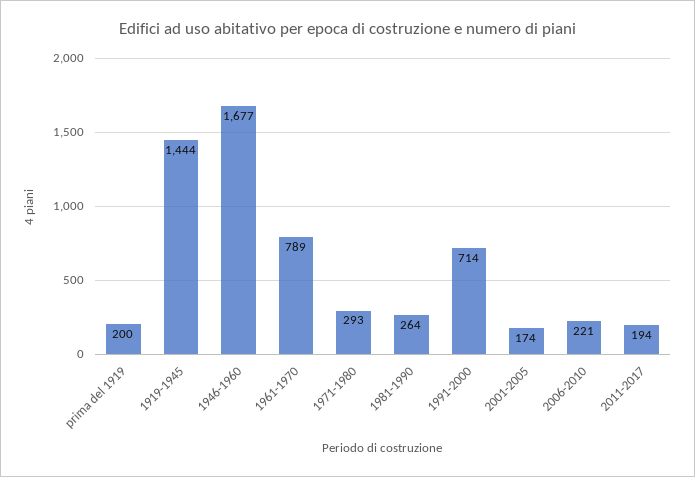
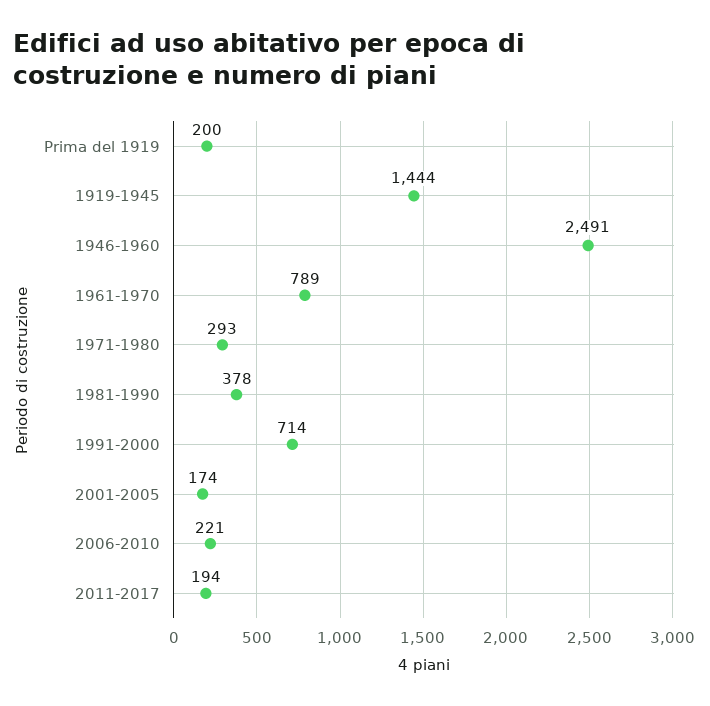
1946-1960: 1677 -> 2491
1981-1990: 264 -> 378

